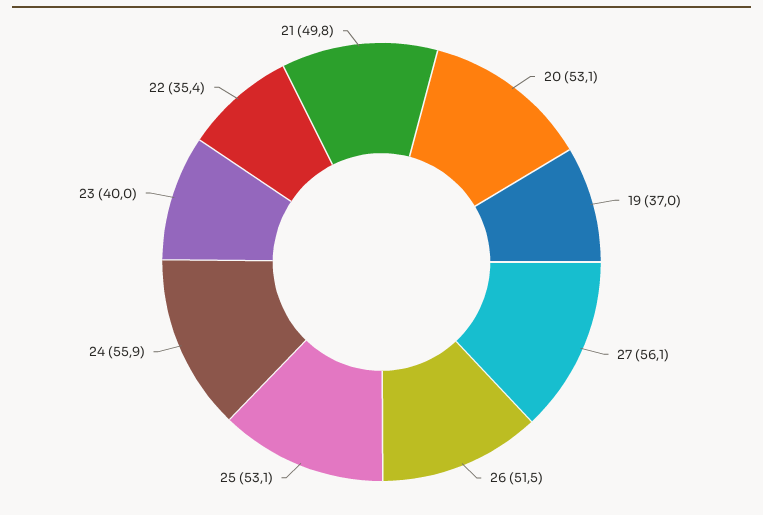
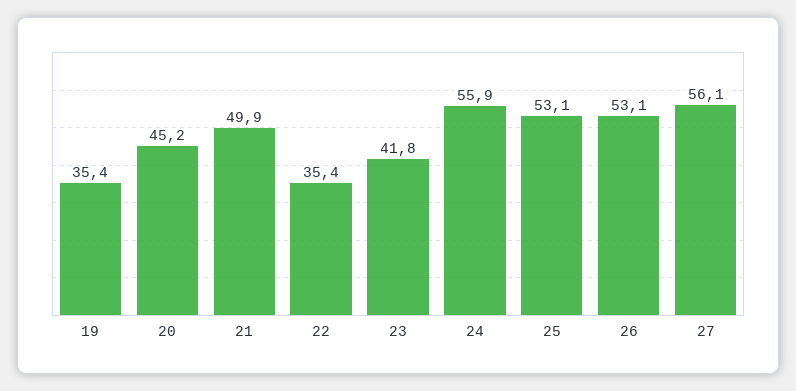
20: 53.1 -> 45.2
19: 37 -> 35.4
26: 51.5 -> 53.1
23: 40 -> 41.8
21: 49.8 -> 49.9

